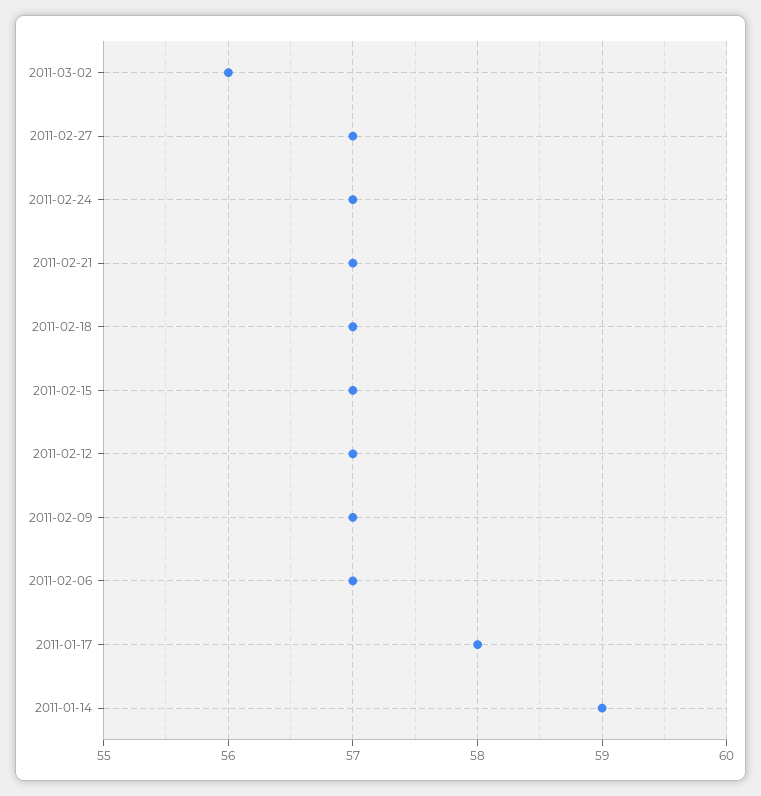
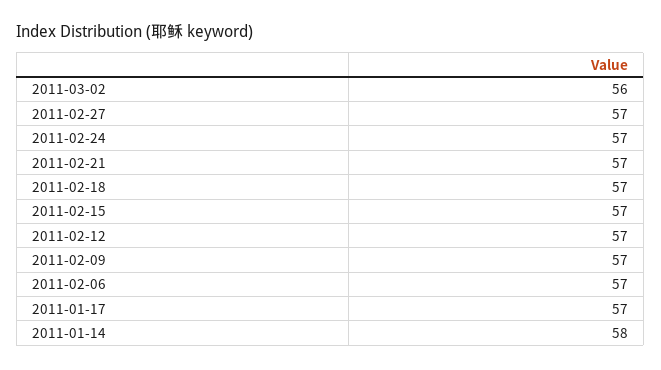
2011-01-17: 58 -> 57
2011-01-14: 59 -> 58

